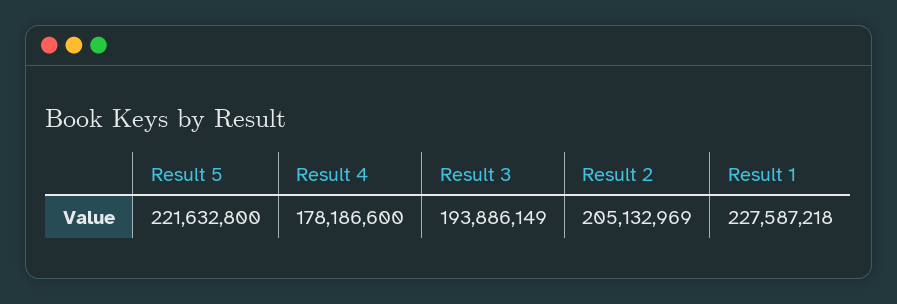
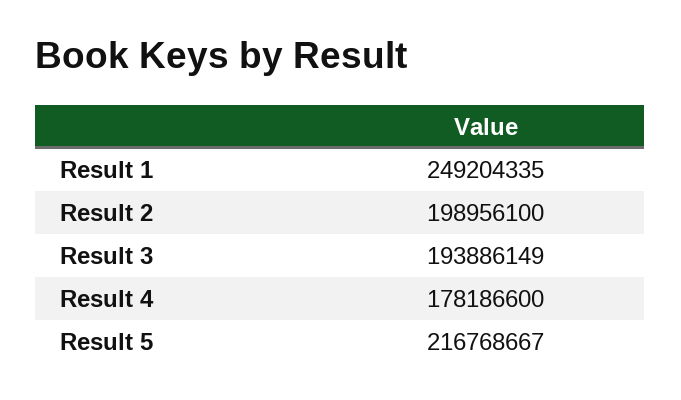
Result 5: 221632800 -> 216768667
Result 2: 205132969 -> 198956100
Result 1: 227587218 -> 249204335

